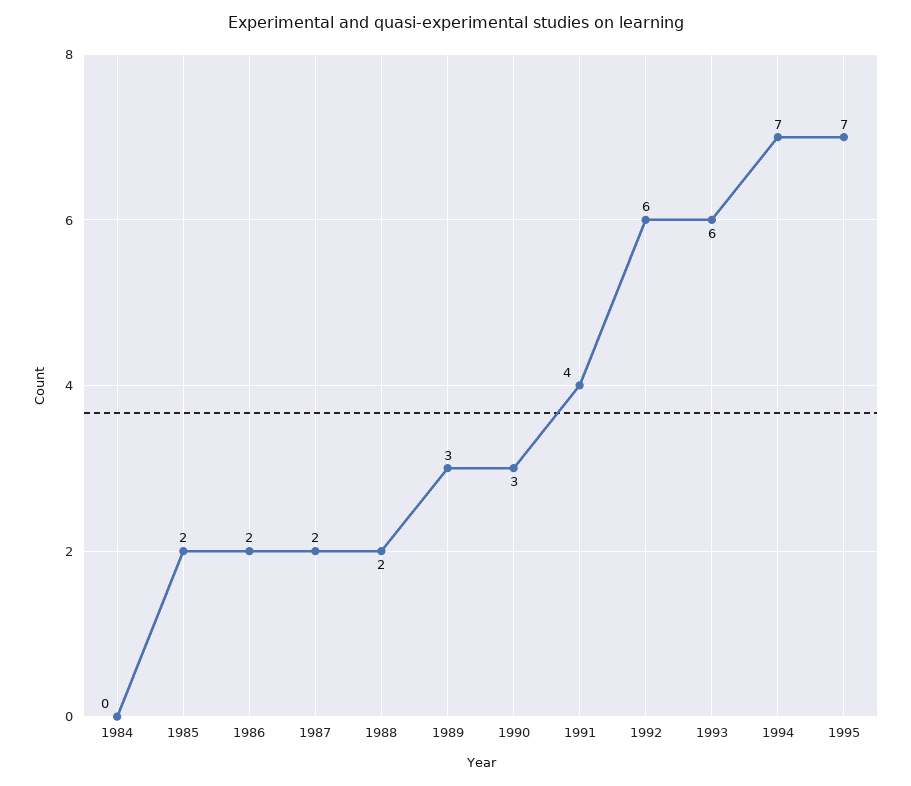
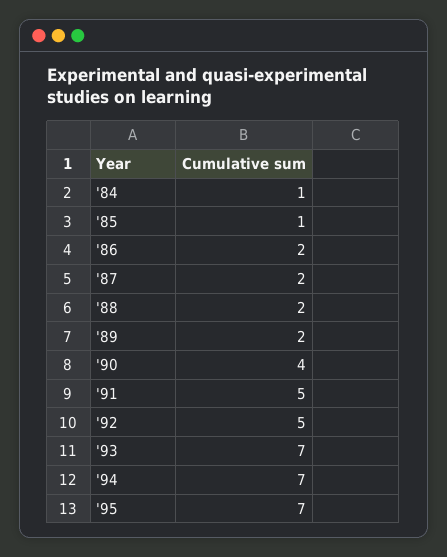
1984: 0 -> 1
1985: 2 -> 1
1989: 3 -> 2
1990: 3 -> 4
1991: 4 -> 5
1992: 6 -> 5
1993: 6 -> 7

